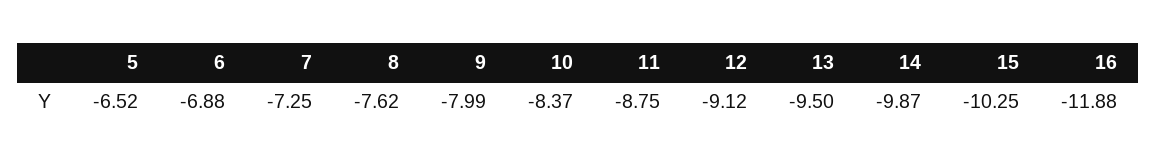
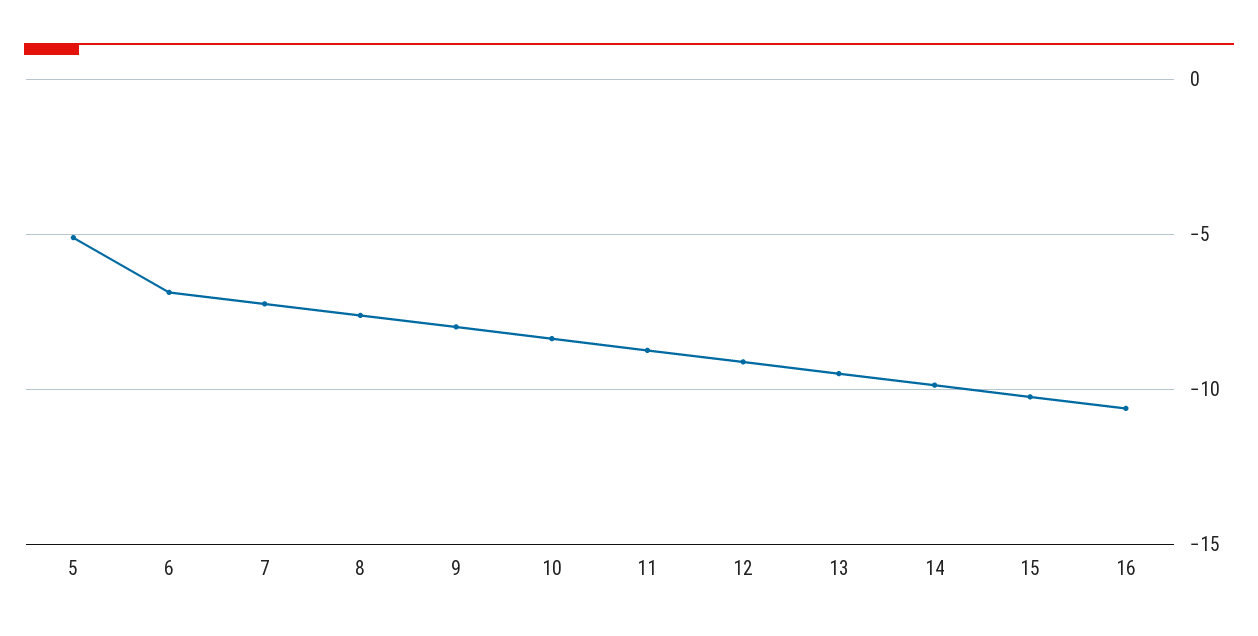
5: -6.52 -> -5
16: -11.88 -> -10.5

